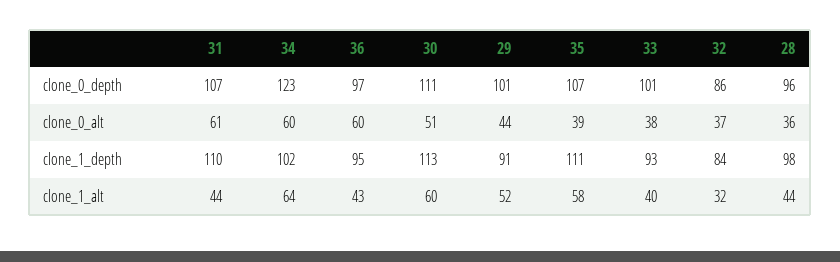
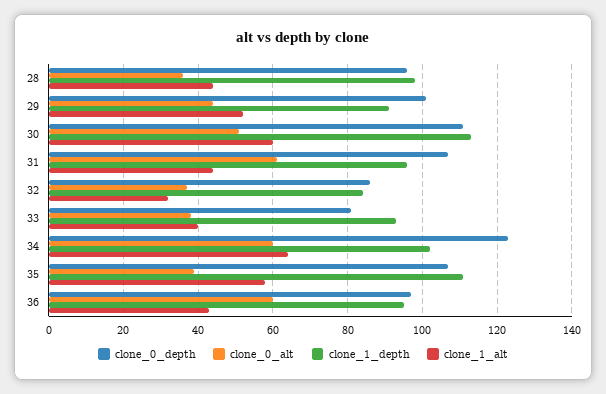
clone_0_depth, 33: 101 -> 80
clone_1_depth, 31: 110 -> 95

